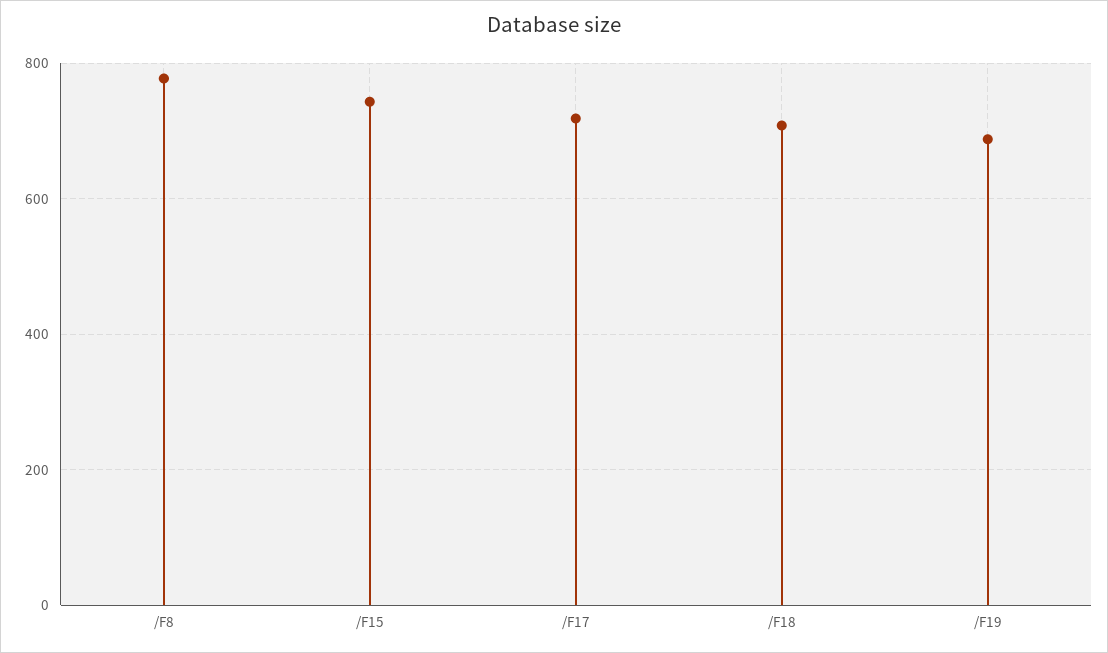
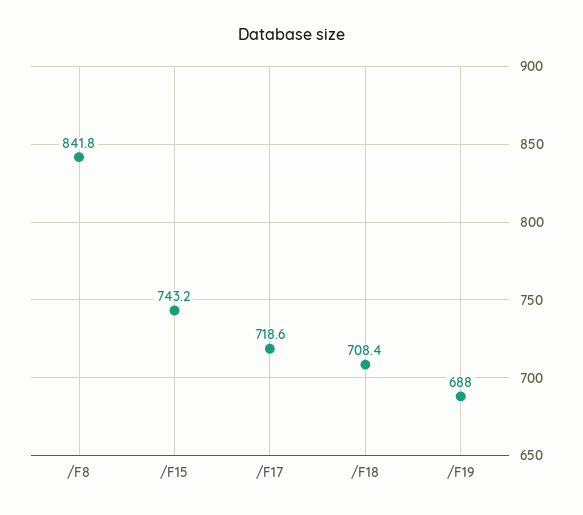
/F8: 780 -> 841.8

